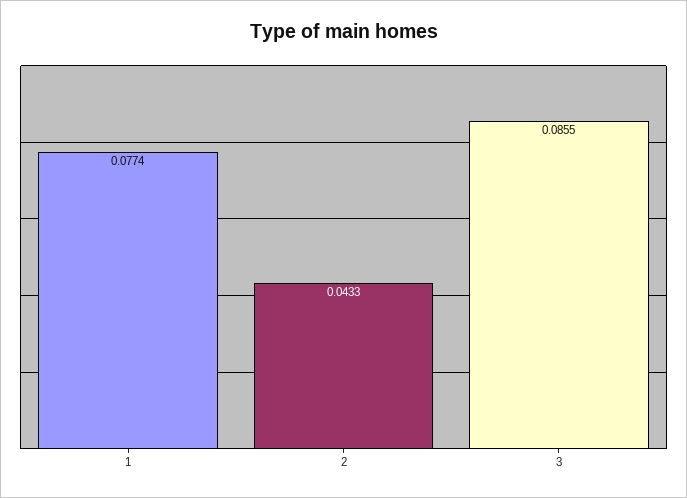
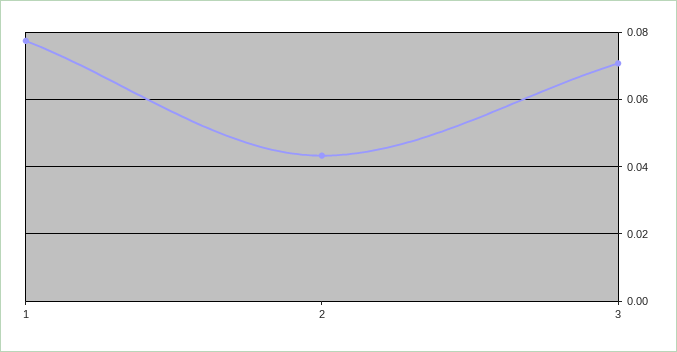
3: 0.0855 -> 0.07

